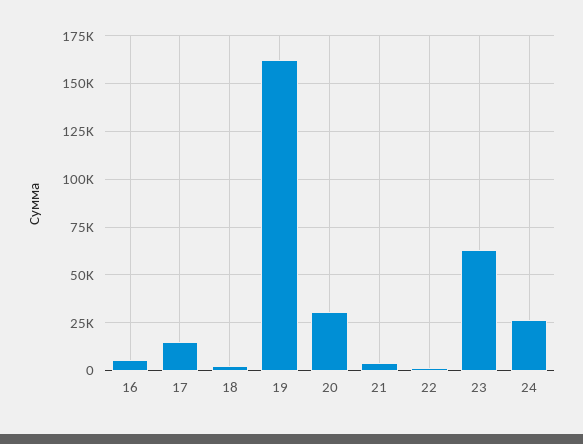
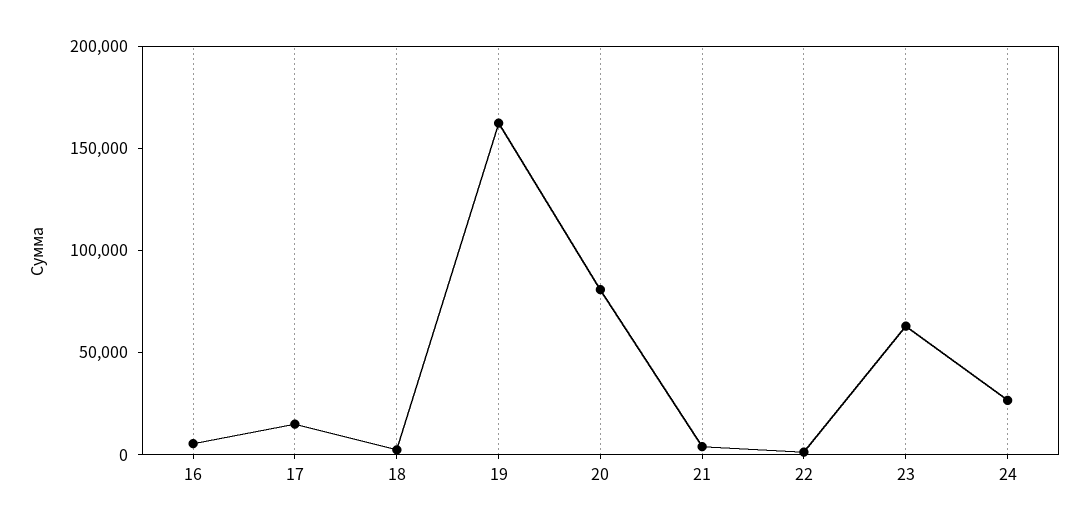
20: 30000 -> 80000

